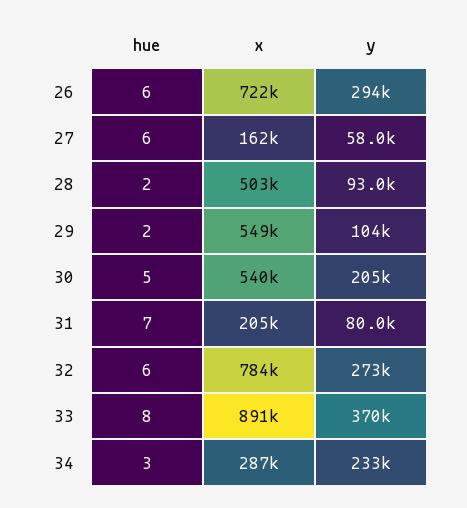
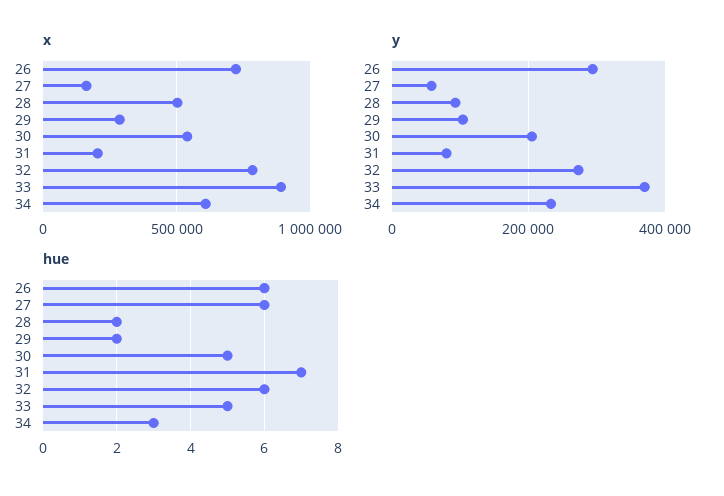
x, 29: 549000 -> 300000
hue, 33: 8 -> 5
x, 34: 287000 -> 600000

